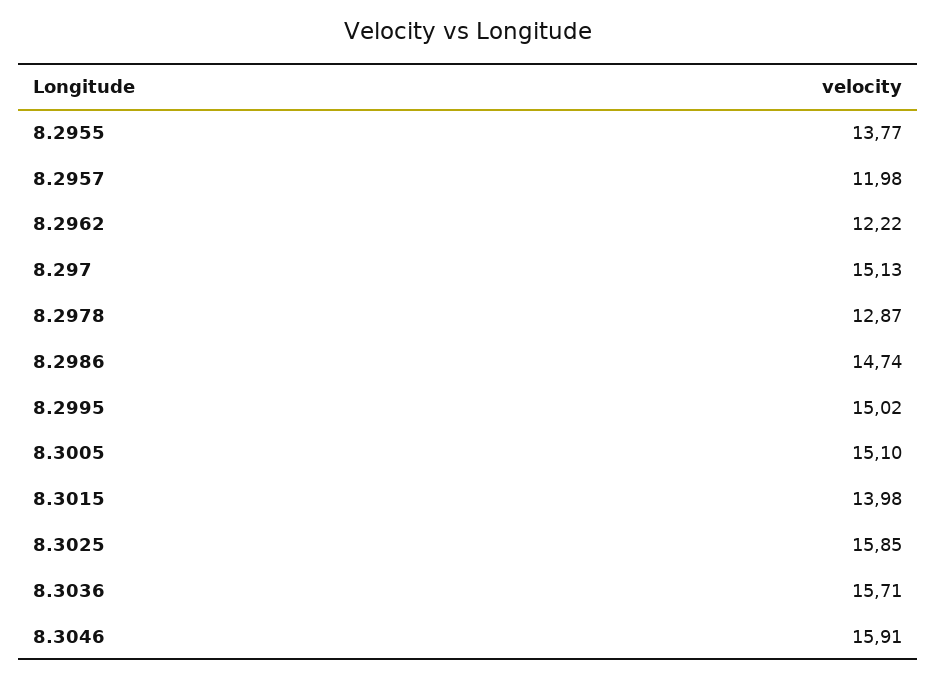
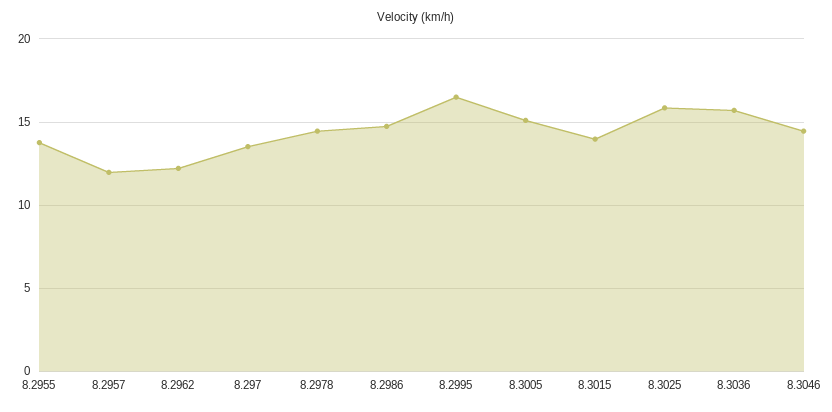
8.297: 15.13 -> 13.5
8.2978: 12.87 -> 14.5
8.2995: 15.02 -> 16.5
8.3046: 15.91 -> 14.5

